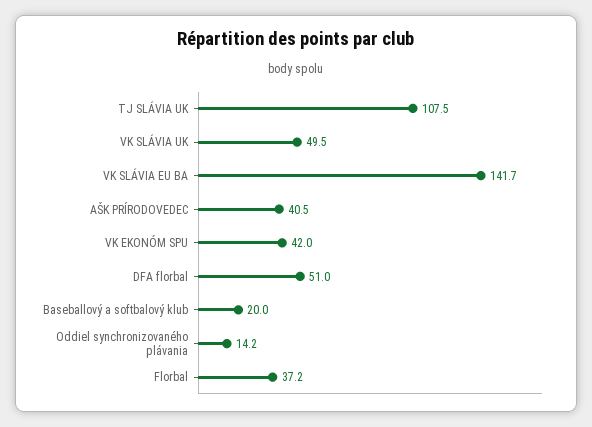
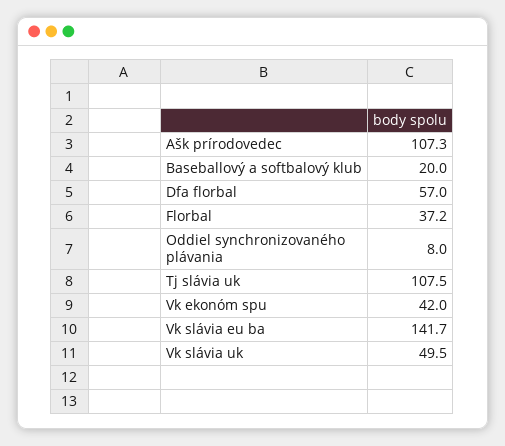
AŠK PRÍRODOVEDEC: 40.5 -> 107.3
DFA florbal: 51 -> 57
Oddiel synchronizovaného plávania: 14.2 -> 8

